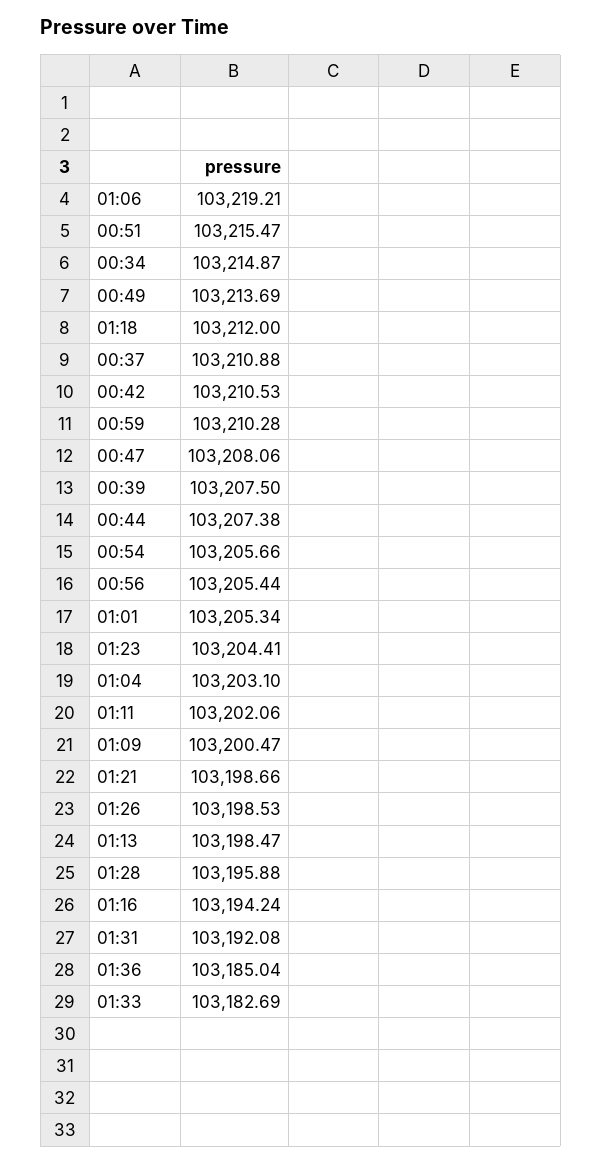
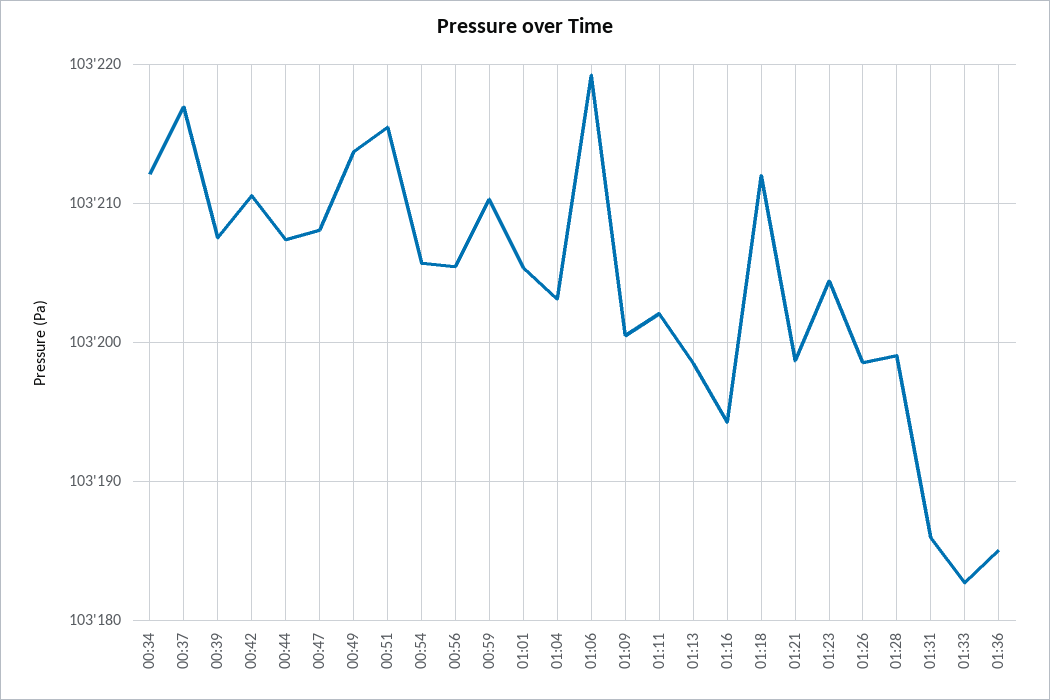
00:34: 103214.87 -> 103212
00:37: 103210.88 -> 103217
01:28: 103195.88 -> 103199
01:31: 103192.08 -> 103186

